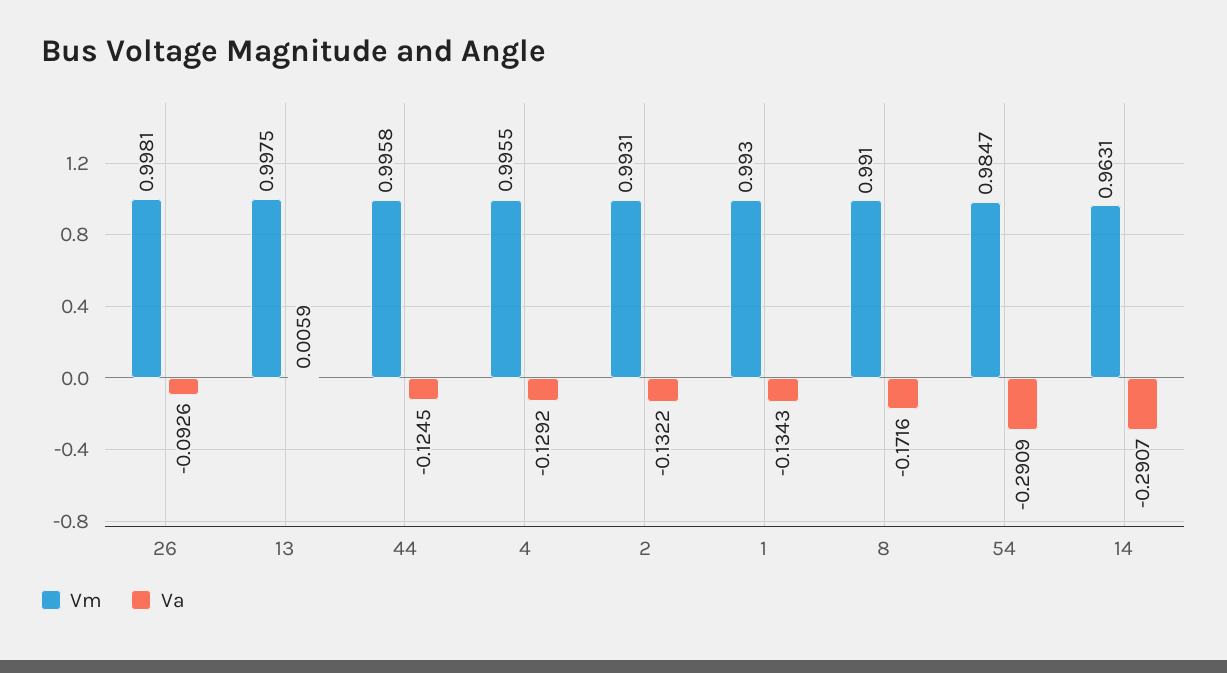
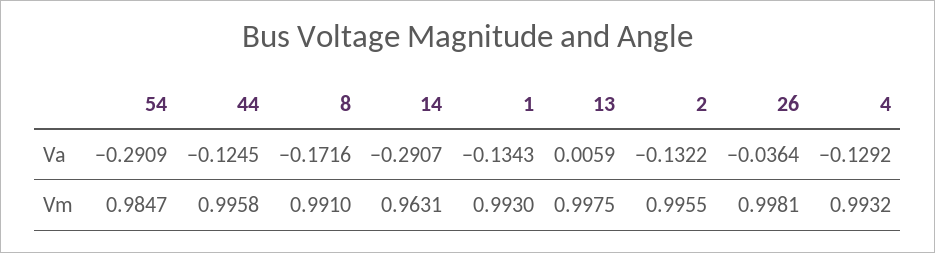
Va, 26: -0.0926 -> -0.0364
Vm, 4: 0.9955 -> 0.9932
Vm, 2: 0.9931 -> 0.9955

